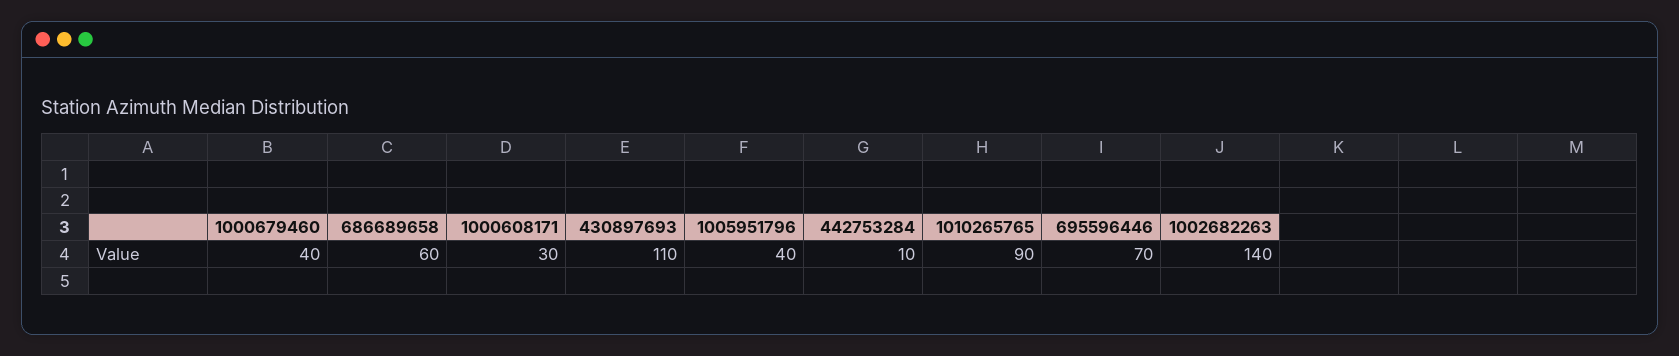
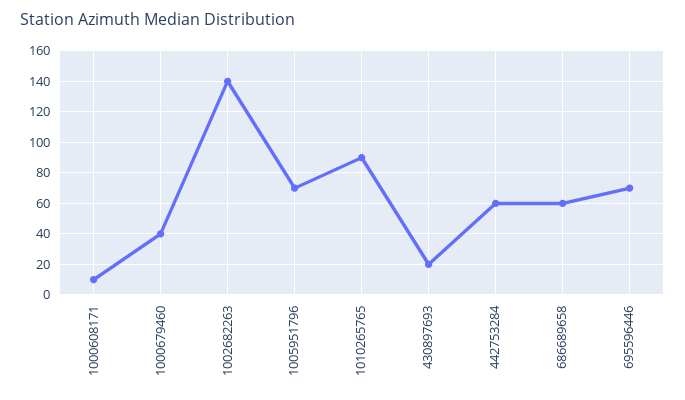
1000608171: 30 -> 10
430897693: 110 -> 20
1005951796: 40 -> 70
442753284: 10 -> 60

